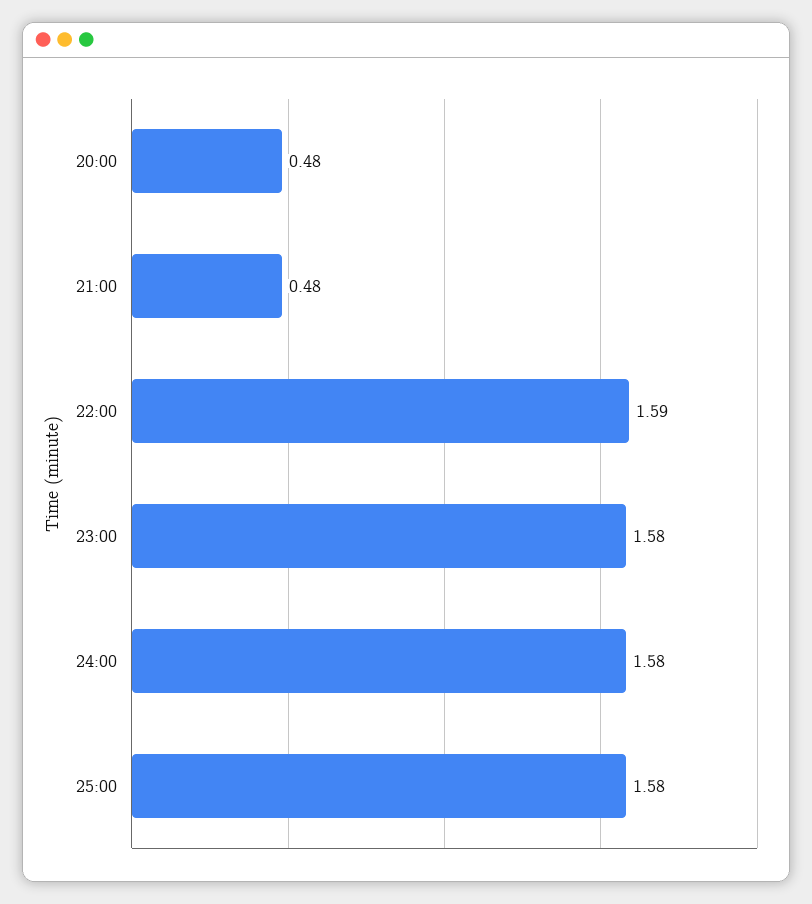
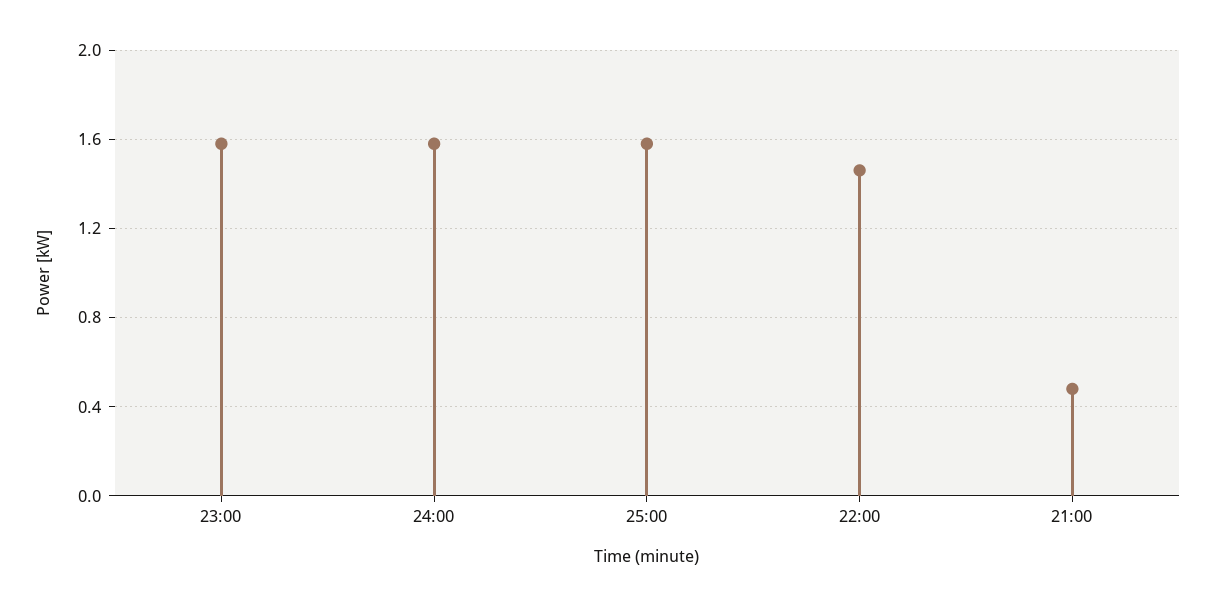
20:00: 0.48 -> none
22:00: 1.59 -> 1.45

